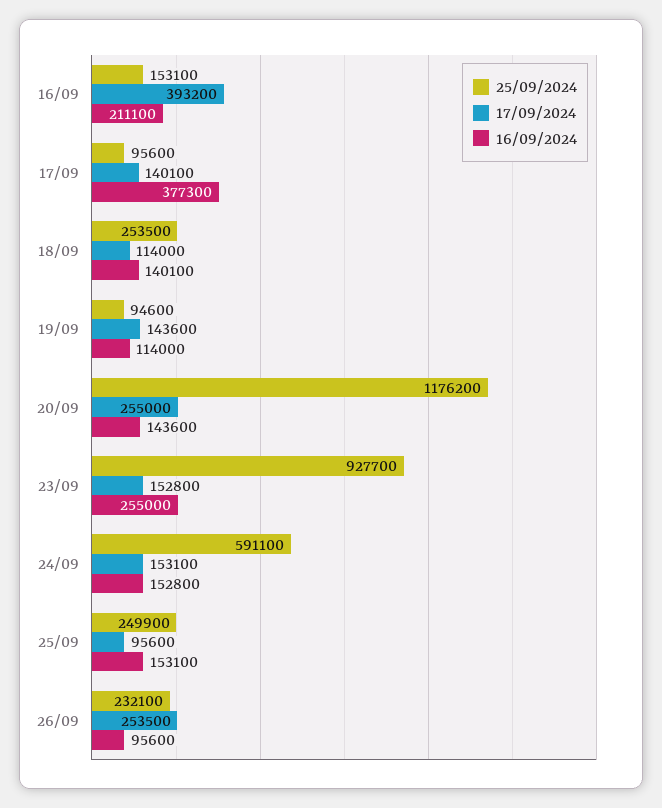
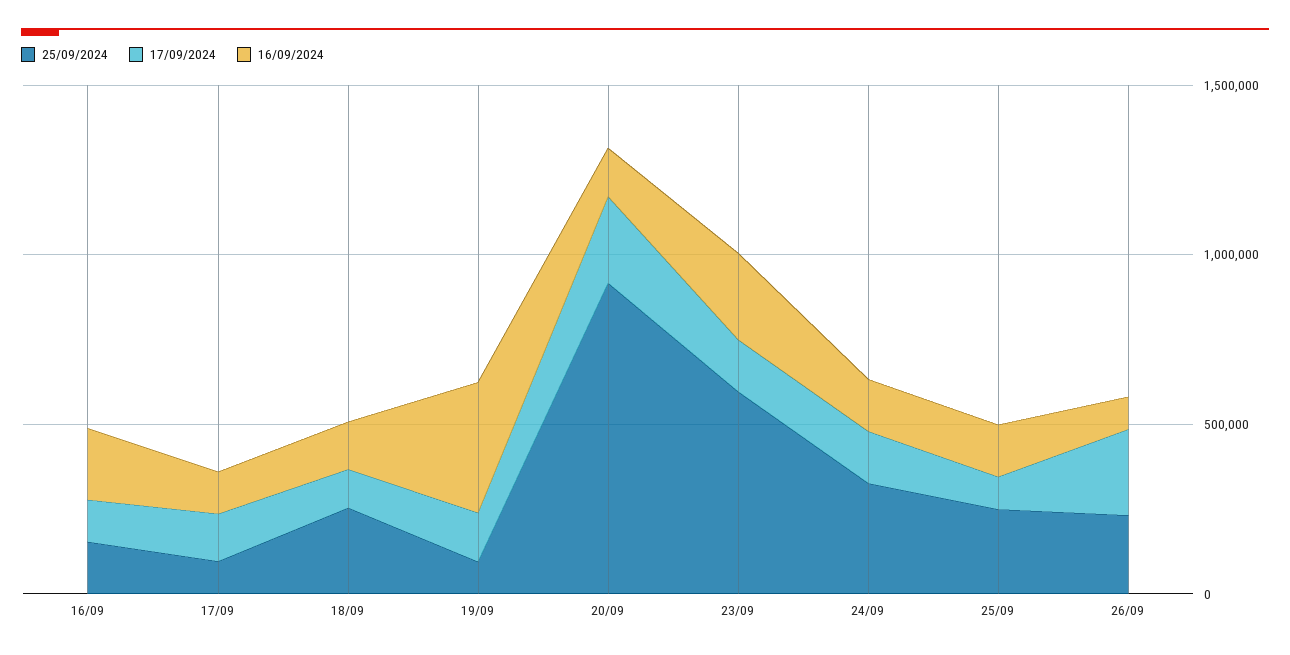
17/09/2024, 16/09: 393200 -> 100000
16/09/2024, 17/09: 377300 -> 100000
16/09/2024, 19/09: 114000 -> 400000
25/09/2024, 20/09: 1176200 -> 900000
25/09/2024, 23/09: 927700 -> 600000
25/09/2024, 24/09: 591100 -> 300000

